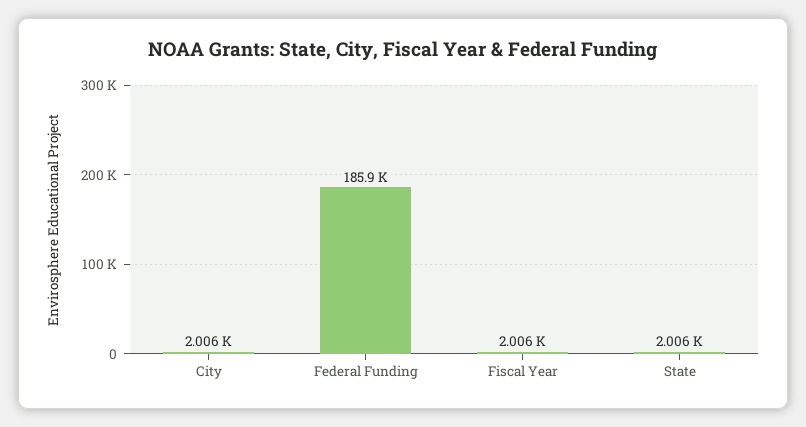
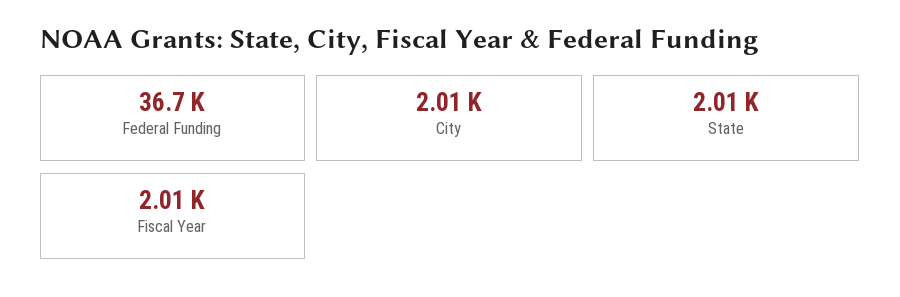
Federal Funding: 185900 -> 36700

